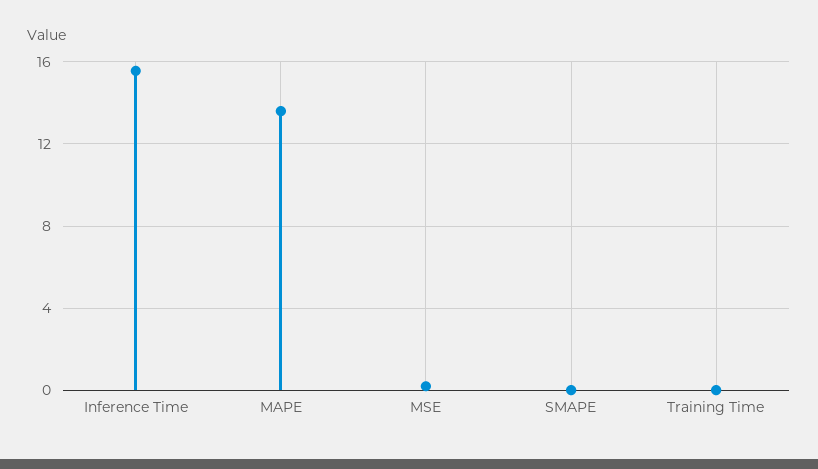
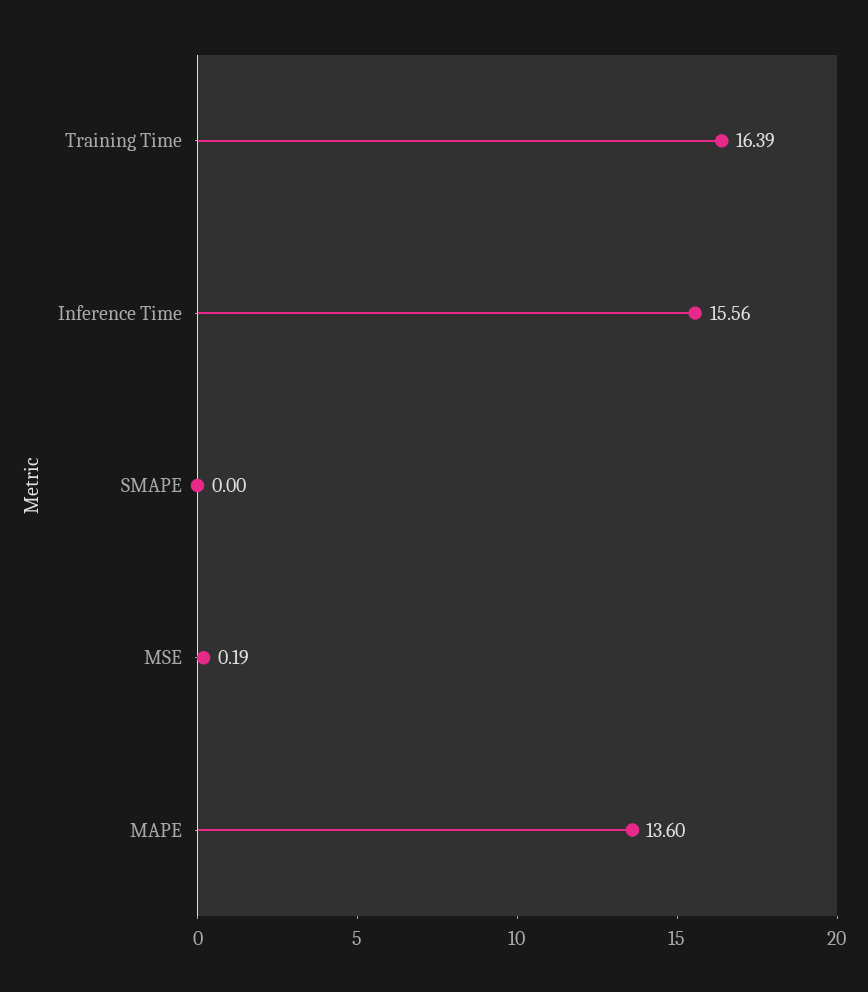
Training Time: 0 -> 16.39

